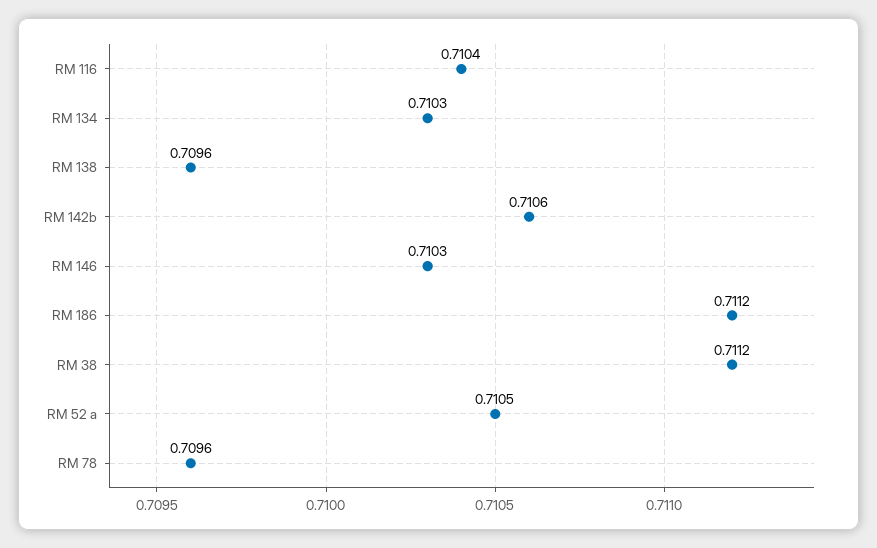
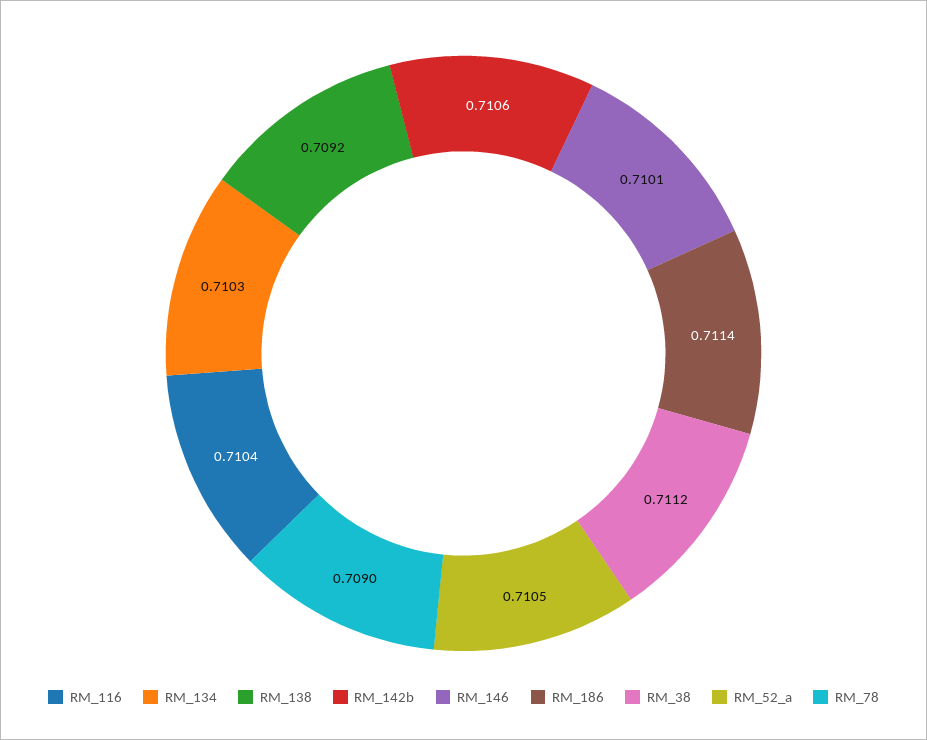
RM 138: 0.7096 -> 0.7092
RM 146: 0.7103 -> 0.7101
RM 186: 0.7112 -> 0.7114
RM 78: 0.7096 -> 0.709

